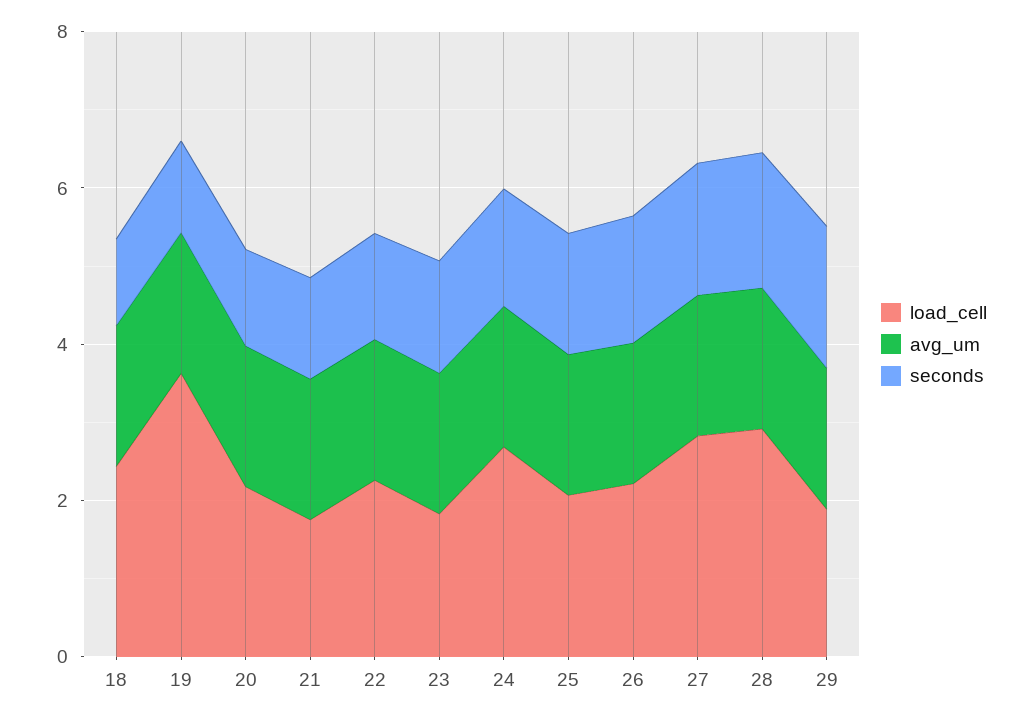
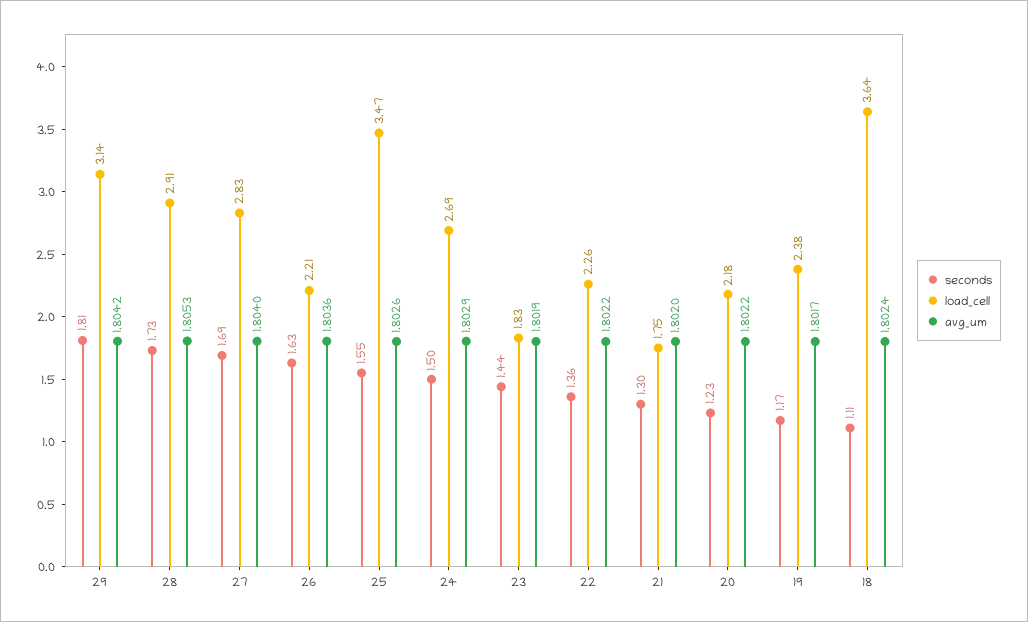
load_cell, 18: 2.5 -> 3.64
load_cell, 19: 3.5 -> 2.38
load_cell, 25: 2 -> 3.47
load_cell, 29: 2 -> 3.14

